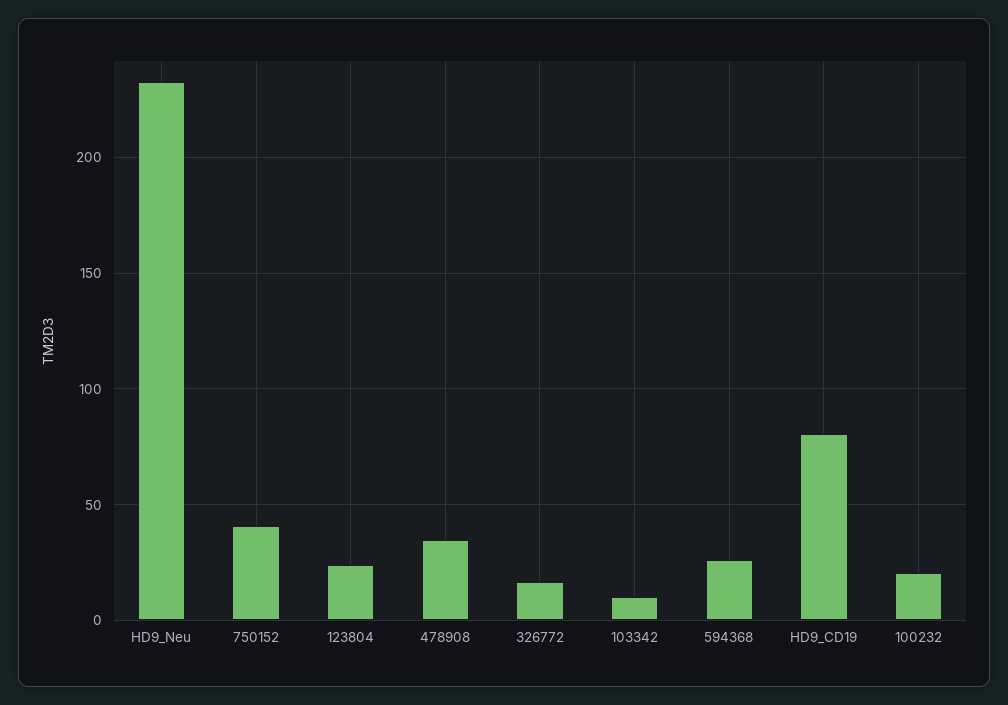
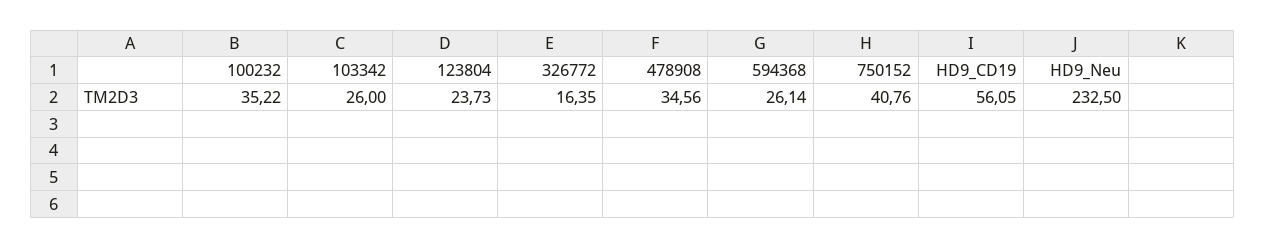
103342: 10 -> 26
HD9_CD19: 80 -> 56.05
100232: 20 -> 35.22

